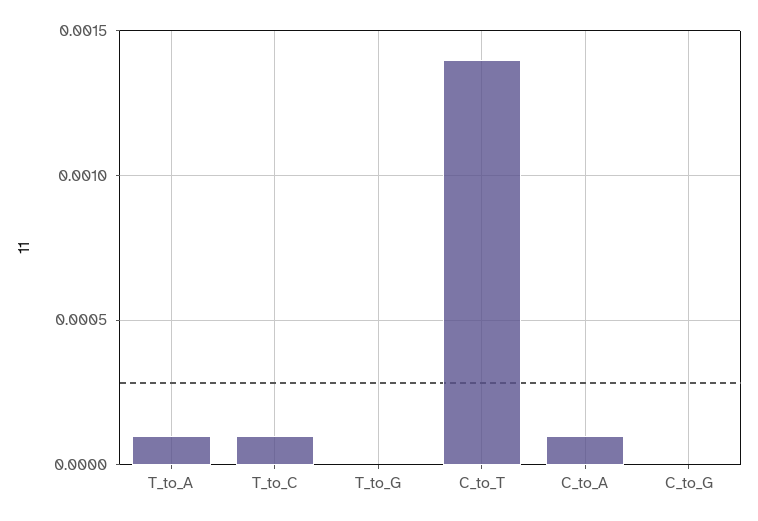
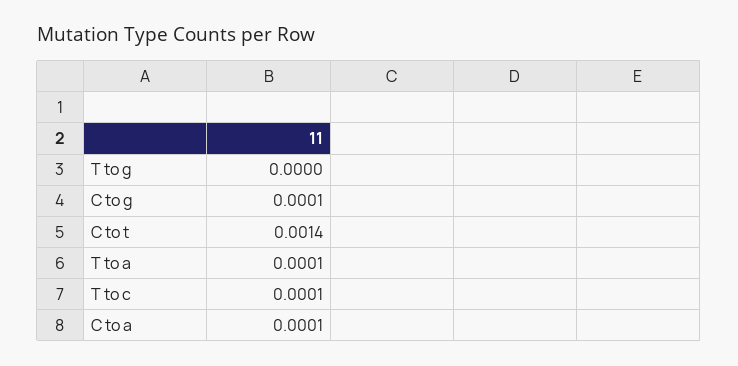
C_to_G: 0 -> 0.0001

